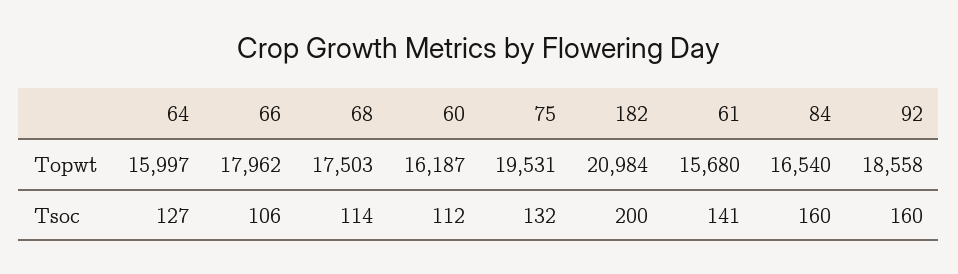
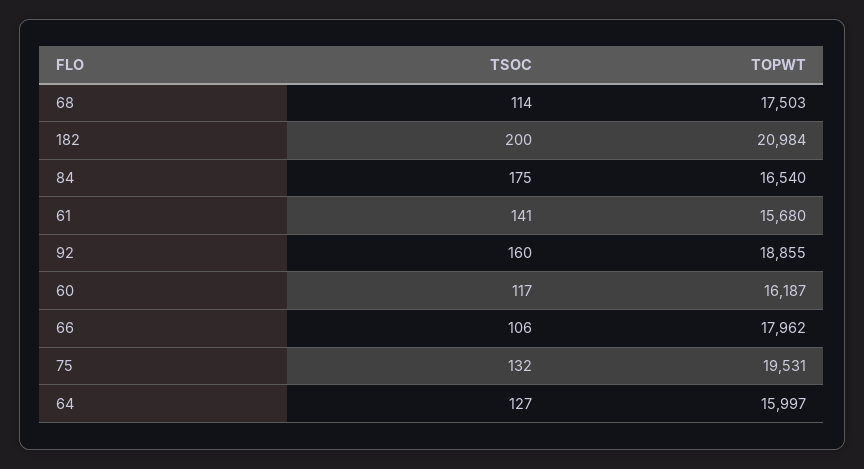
92, Topwt: 18558 -> 18855
60, Tsoc: 112 -> 117
84, Tsoc: 160 -> 175

